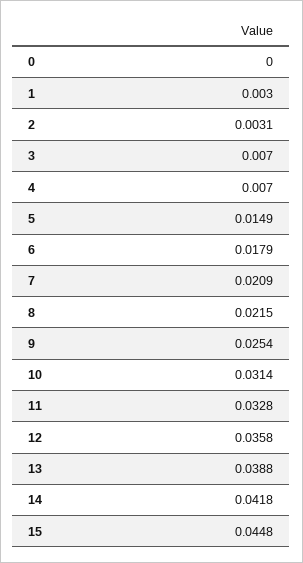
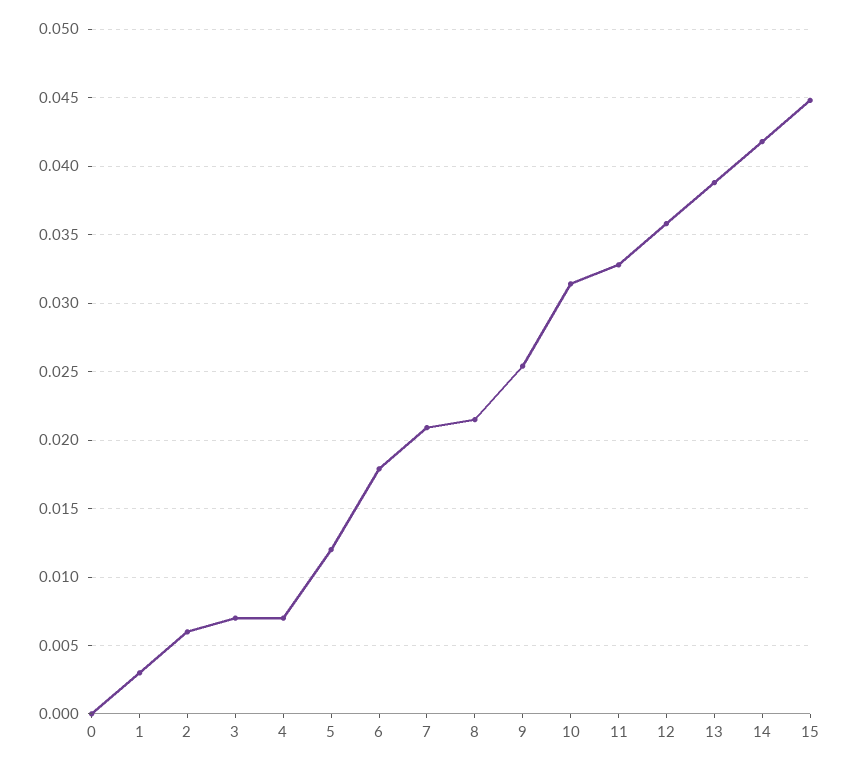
2: 0.0031 -> 0.006
5: 0.0149 -> 0.012

